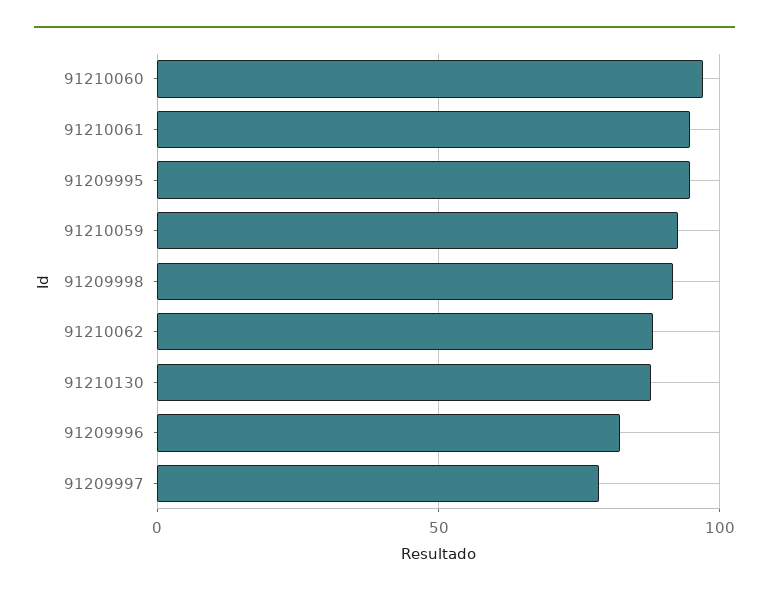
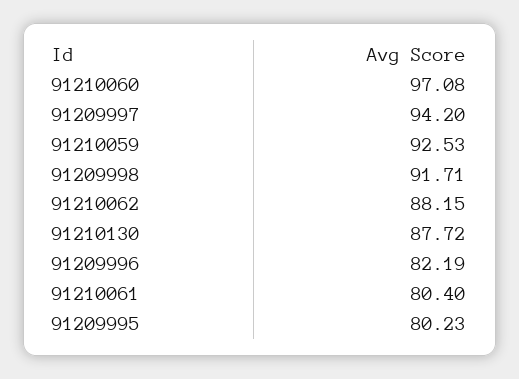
91210061: 95 -> 80.4
91209995: 95 -> 80.23
91209997: 80 -> 94.2

